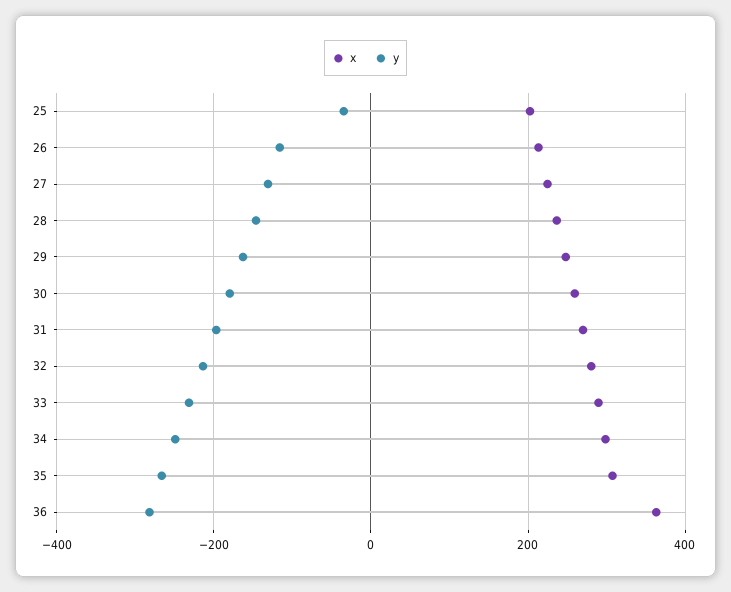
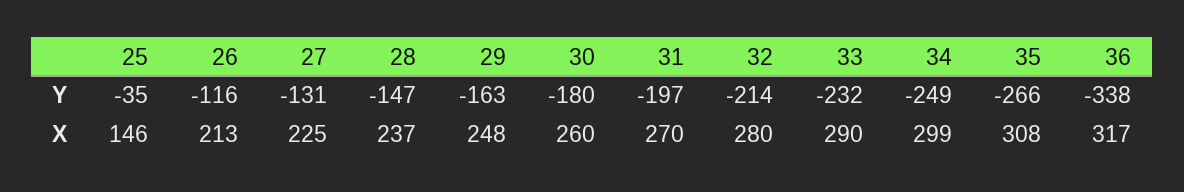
x, 25: 200 -> 146
x, 36: 360 -> 317
y, 36: -280 -> -338

